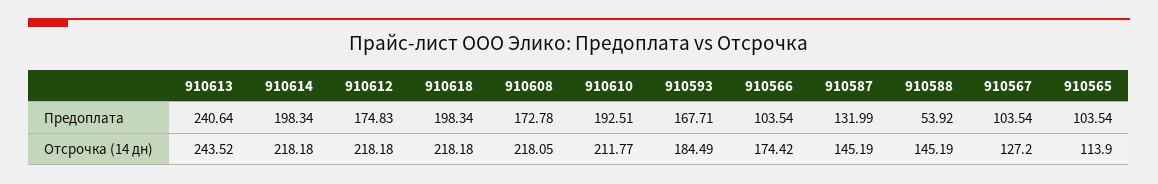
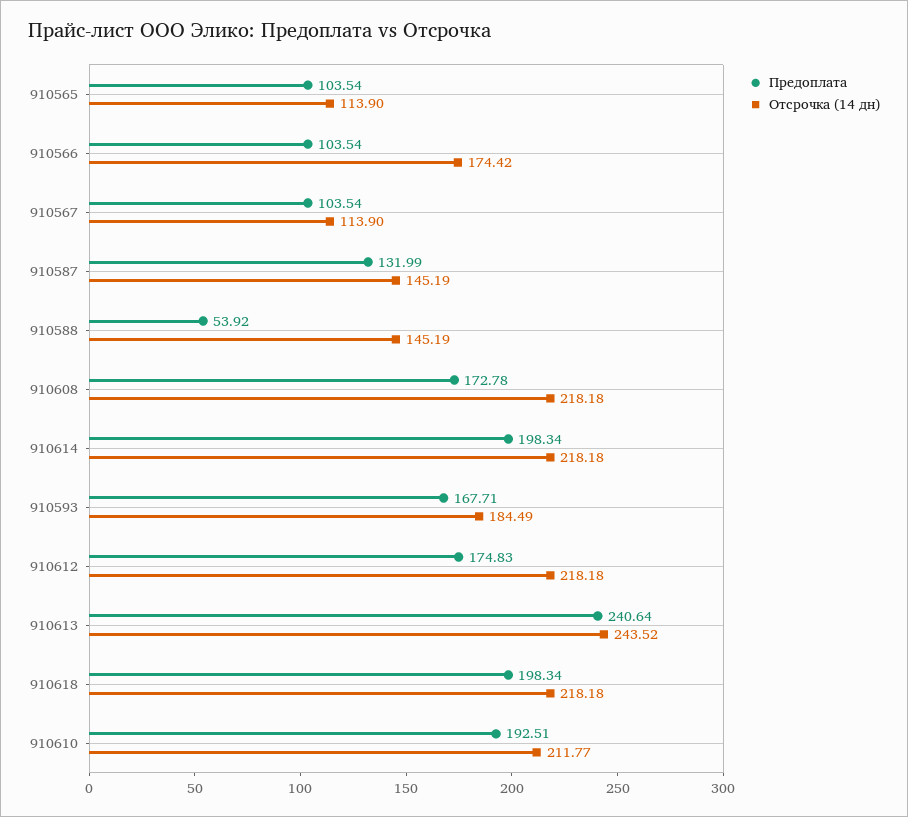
Отсрочка (14 дн), 910608: 218.05 -> 218.18
Отсрочка (14 дн), 910567: 127.2 -> 113.9

